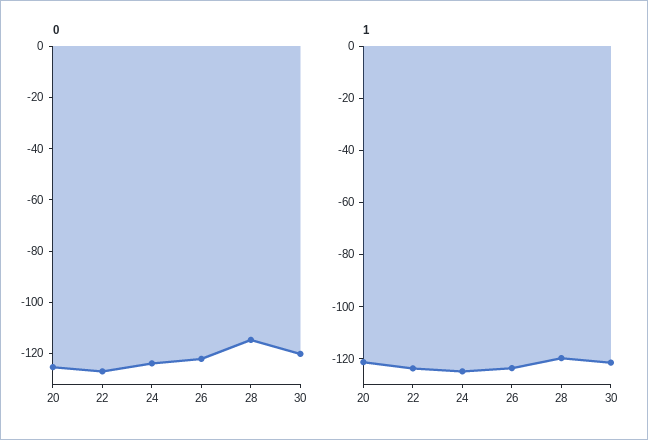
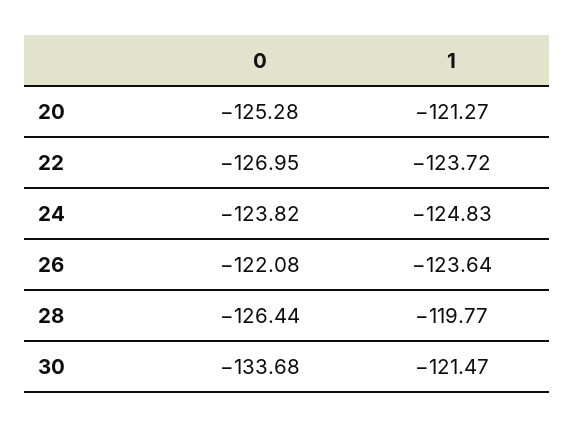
0, 28: -115 -> -126.44
0, 30: -120 -> -133.68

